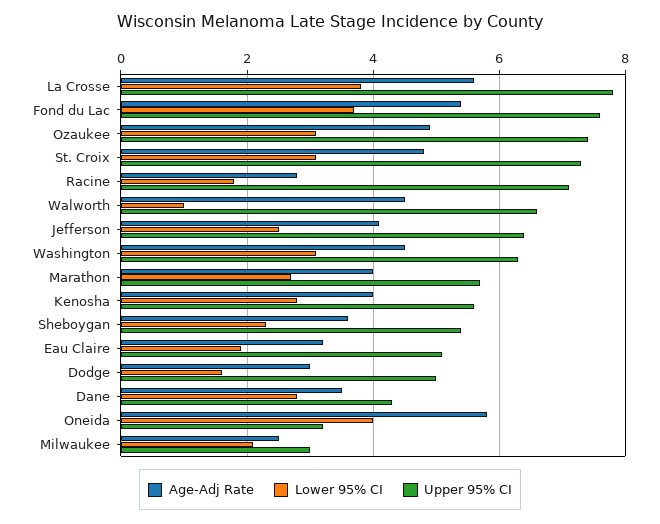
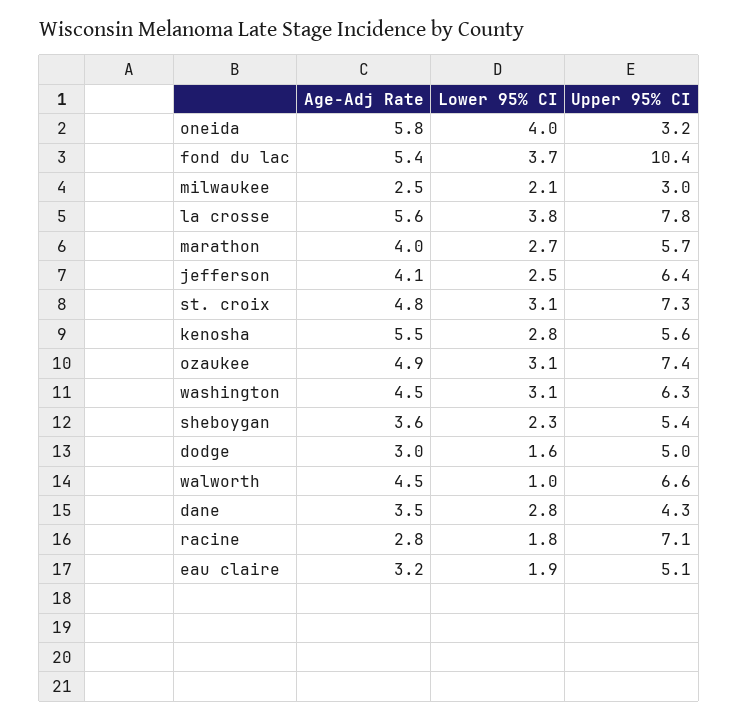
Upper 95% CI, Fond du Lac: 7.5 -> 10.4
Age-Adj Rate, Kenosha: 4 -> 5.5

